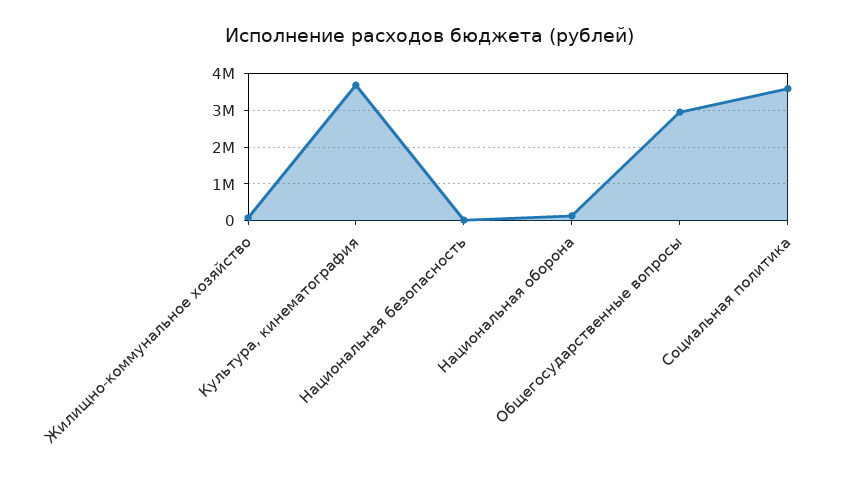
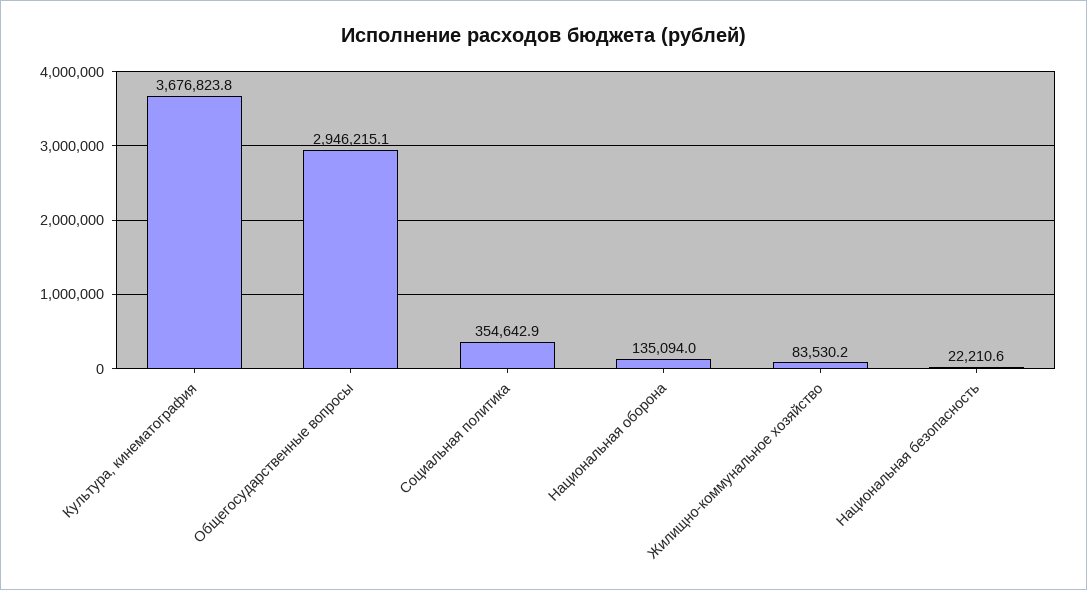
Социальная политика: 3600000 -> 354642.9

